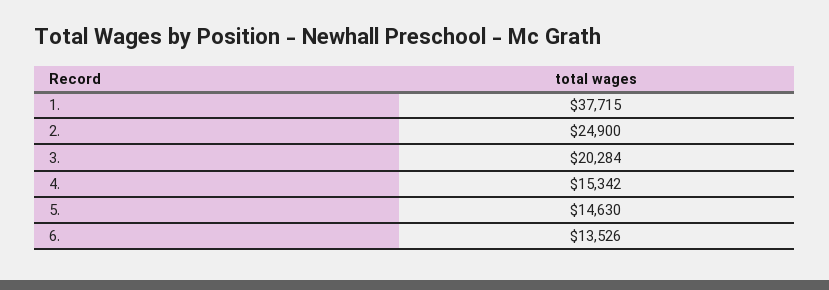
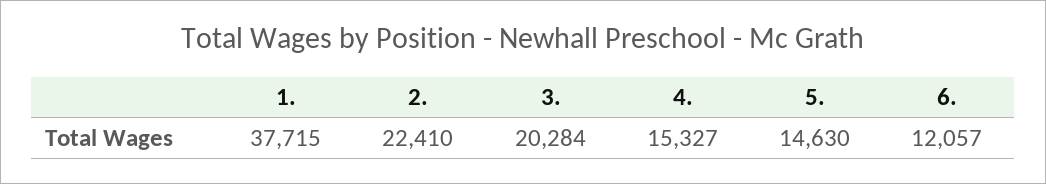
2.: 24900 -> 22410
4.: 15342 -> 15327
6.: 13526 -> 12057

